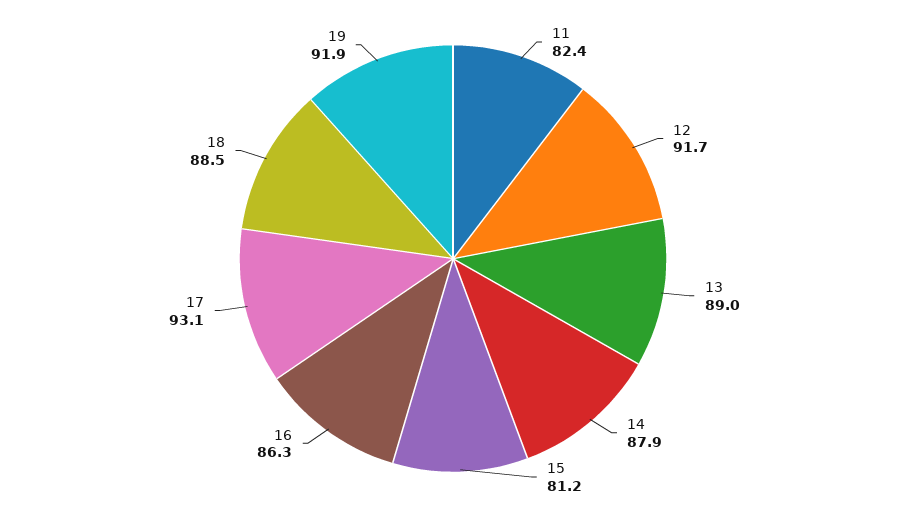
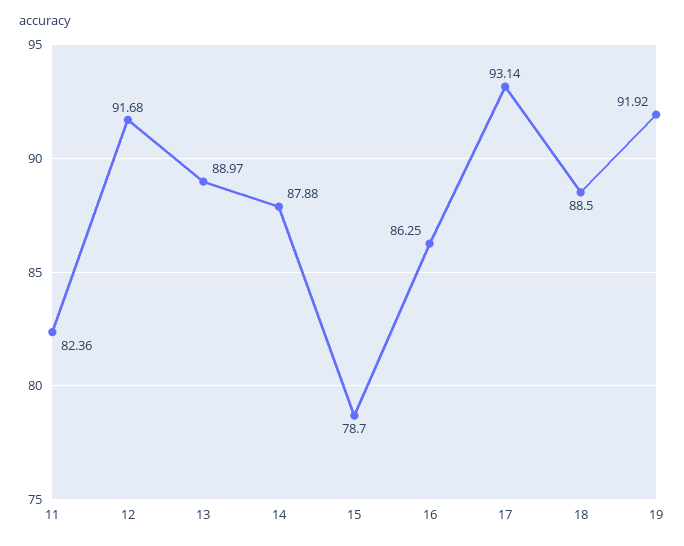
15: 81.2 -> 78.7

